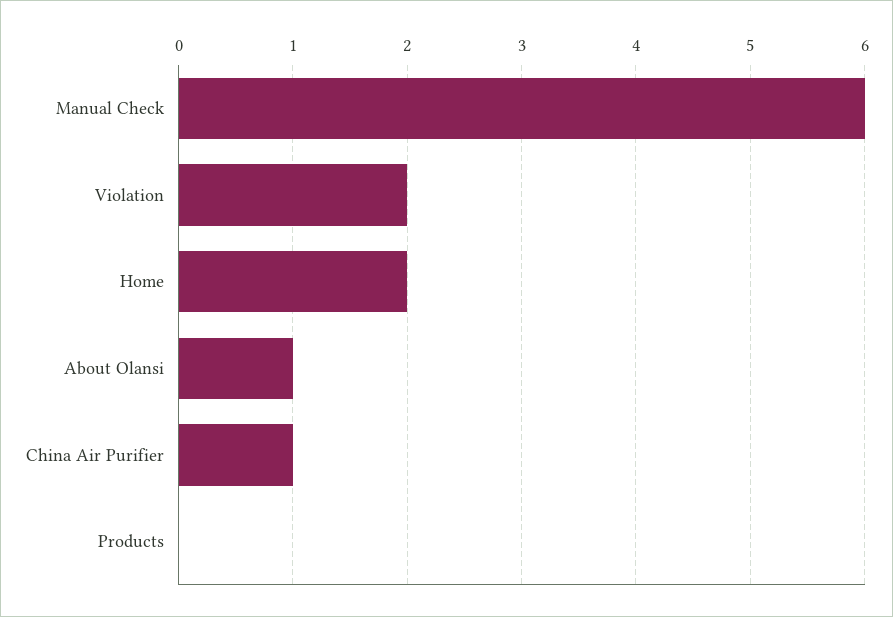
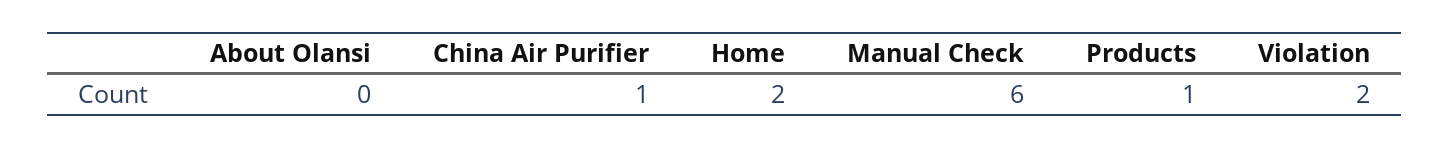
About Olansi: 1 -> 0
Products: 0 -> 1

